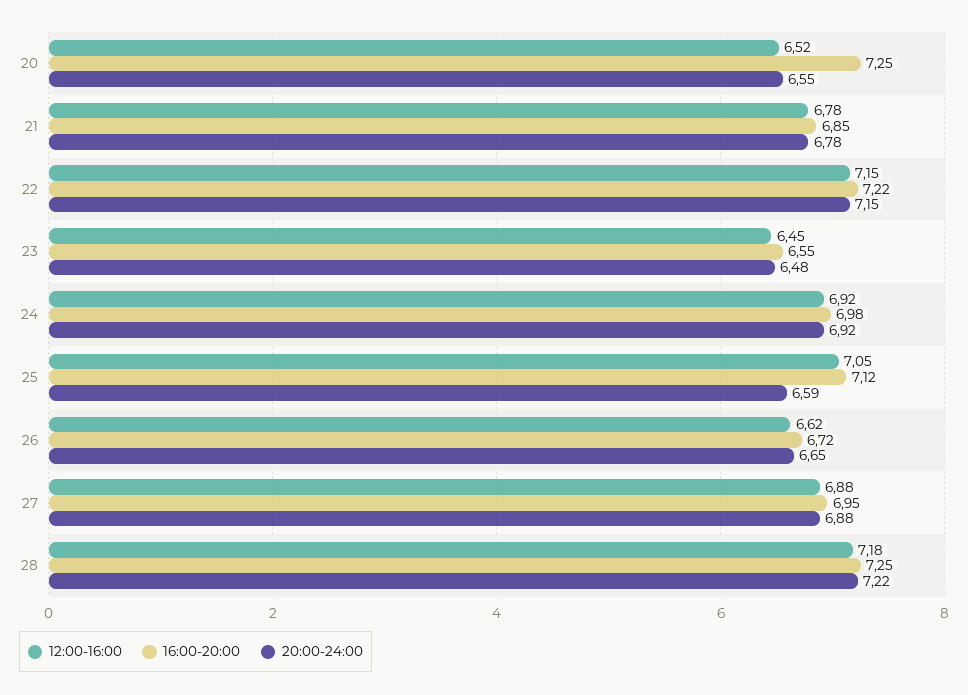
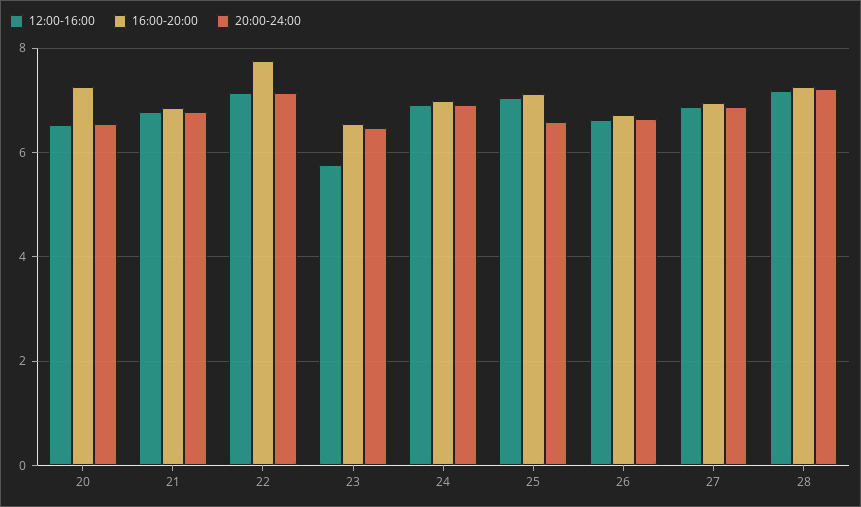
16:00-20:00, 22: 7.22 -> 7.8
12:00-16:00, 23: 6.45 -> 5.8

